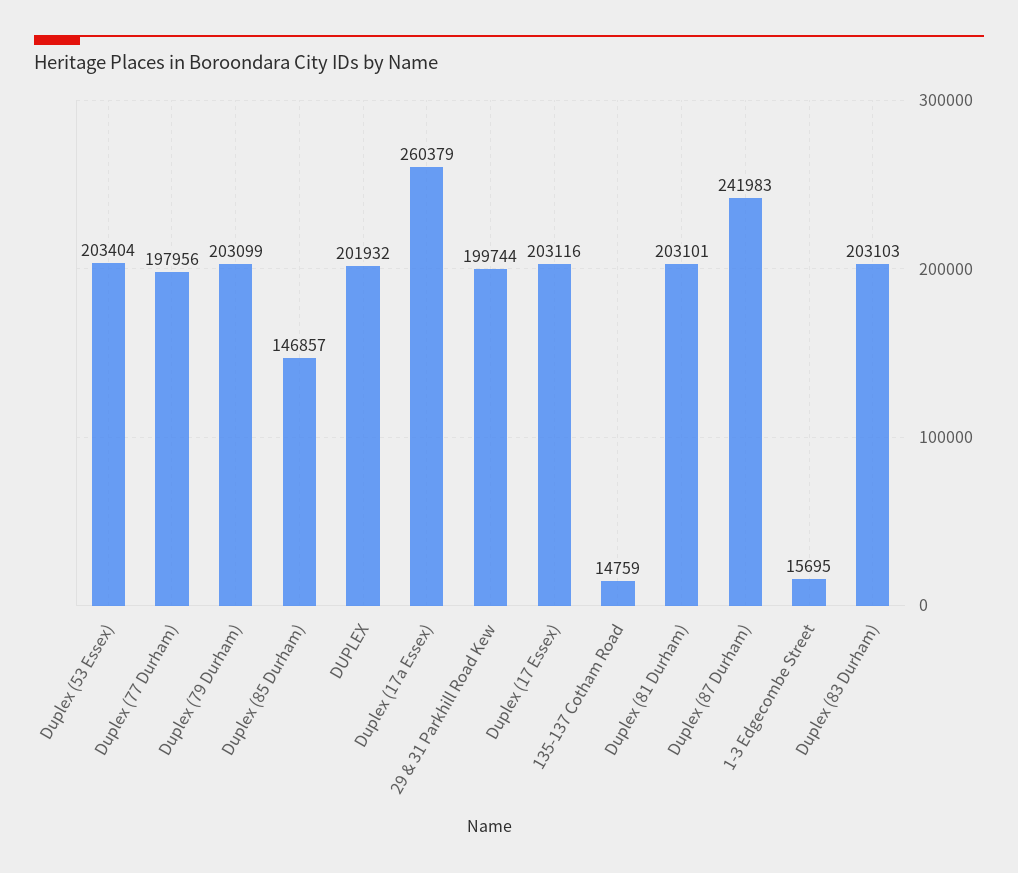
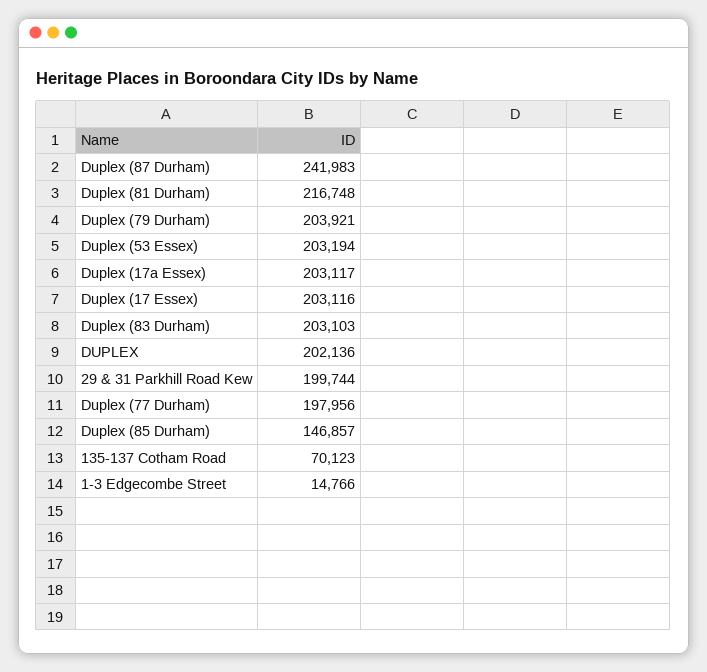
Duplex (53 Essex): 203404 -> 203194
Duplex (79 Durham): 203099 -> 203921
DUPLEX: 201932 -> 202136
Duplex (17a Essex): 260379 -> 203117
135-137 Cotham Road: 14759 -> 70123
Duplex (81 Durham): 203101 -> 216748
1-3 Edgecombe Street: 15695 -> 14766

